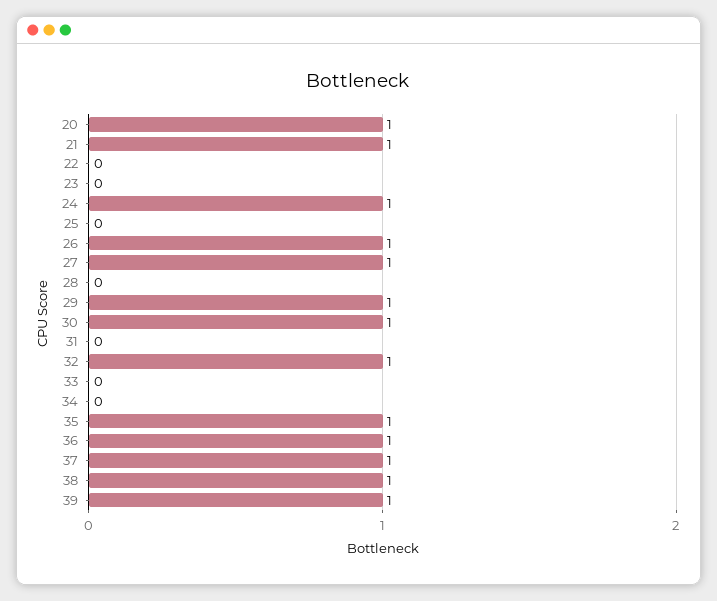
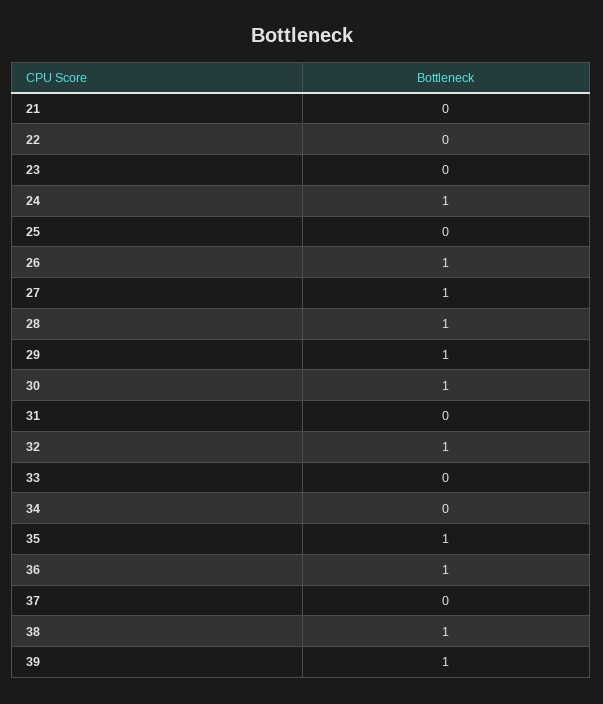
20: 1 -> none
21: 1 -> 0
28: 0 -> 1
37: 1 -> 0

